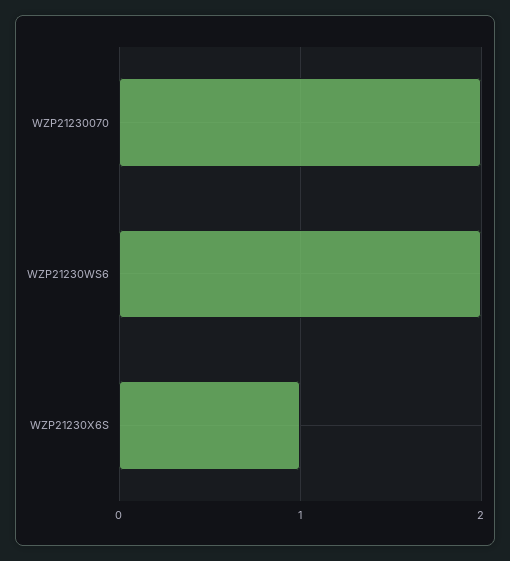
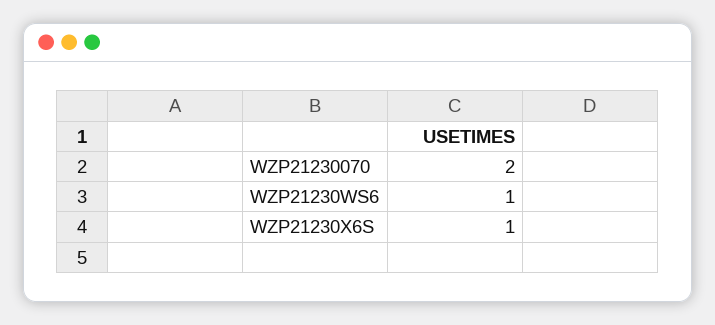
WZP21230WS6: 2 -> 1

